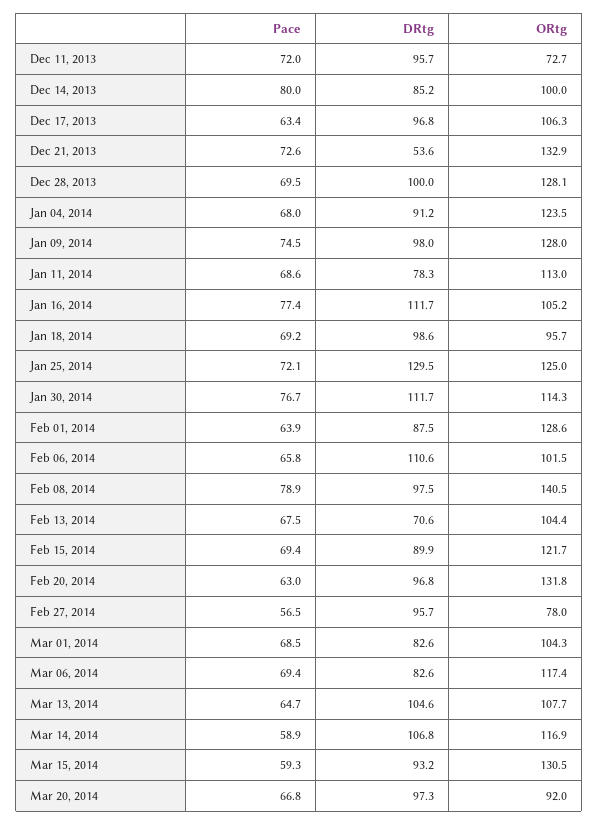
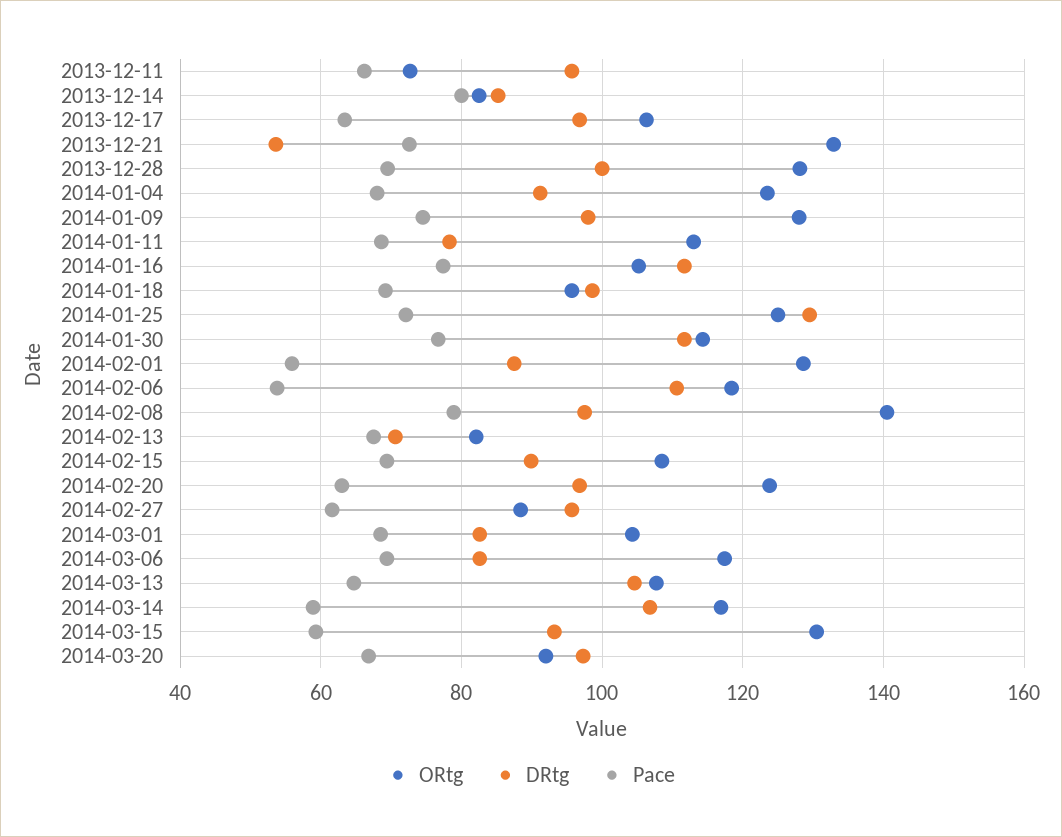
Pace, Dec 11, 2013: 72 -> 66
ORtg, Dec 14, 2013: 100 -> 82
Pace, Feb 01, 2014: 63.9 -> 56
Pace, Feb 06, 2014: 65.8 -> 54
ORtg, Feb 06, 2014: 101.5 -> 118
ORtg, Feb 13, 2014: 104.4 -> 82
ORtg, Feb 15, 2014: 121.7 -> 108
ORtg, Feb 20, 2014: 131.8 -> 124
Pace, Feb 27, 2014: 56.5 -> 62
ORtg, Feb 27, 2014: 78 -> 88

